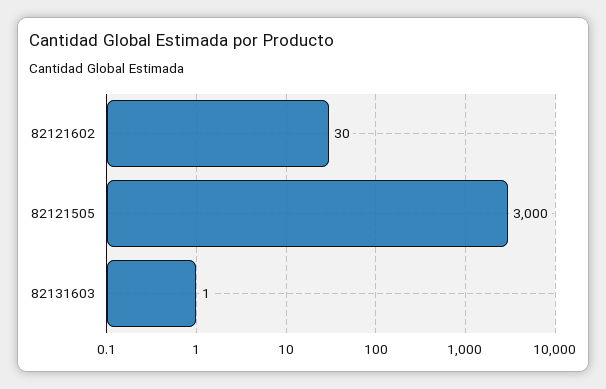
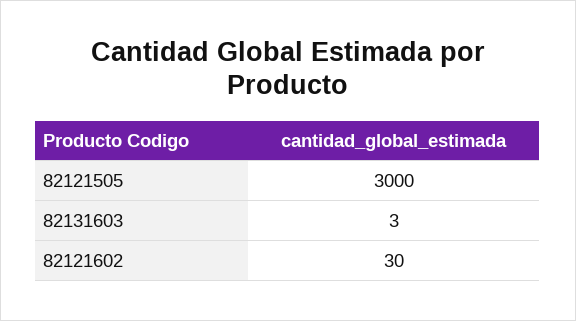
82131603: 1 -> 3

